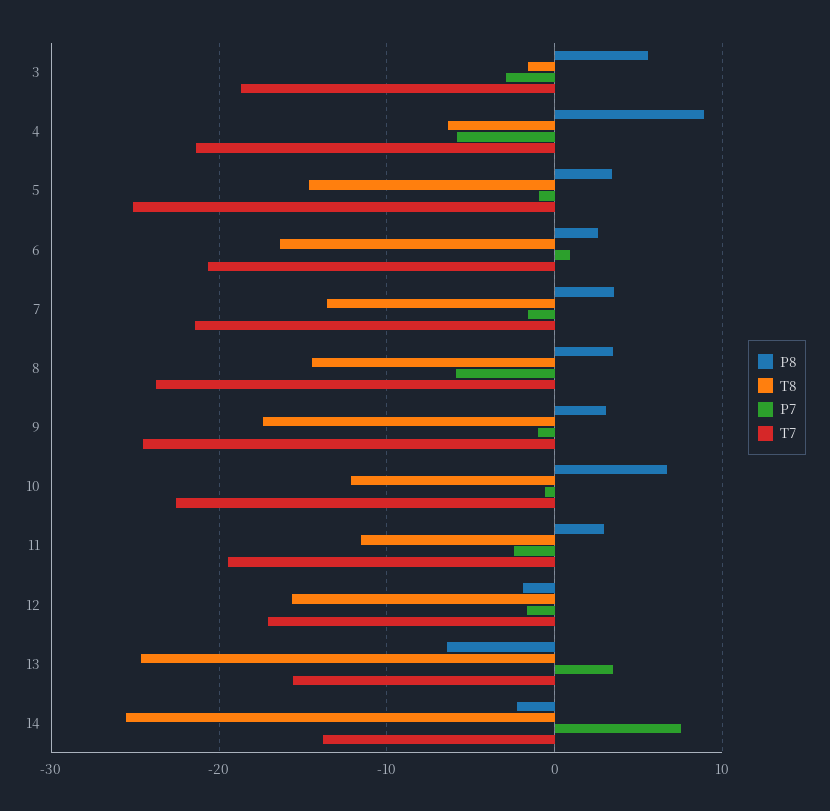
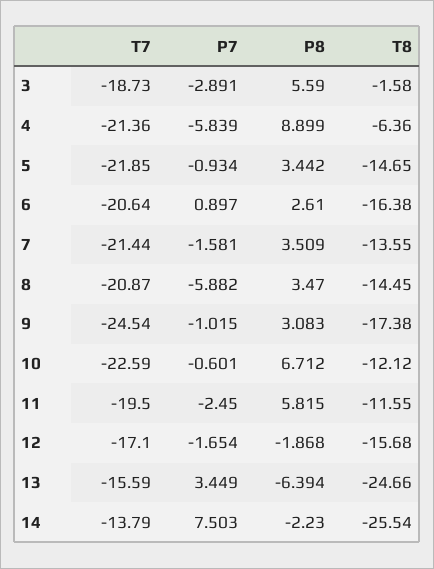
T7, 5: -25 -> -21.85
T7, 8: -24 -> -20.87
P8, 11: 3 -> 5.815

